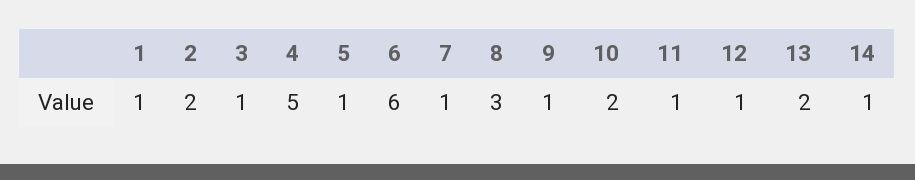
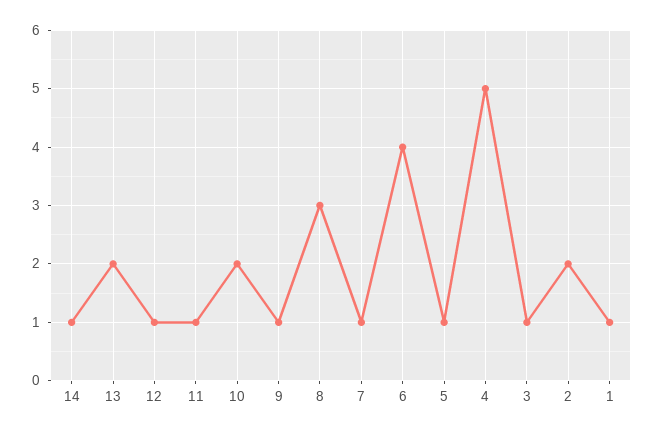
6: 6 -> 4

